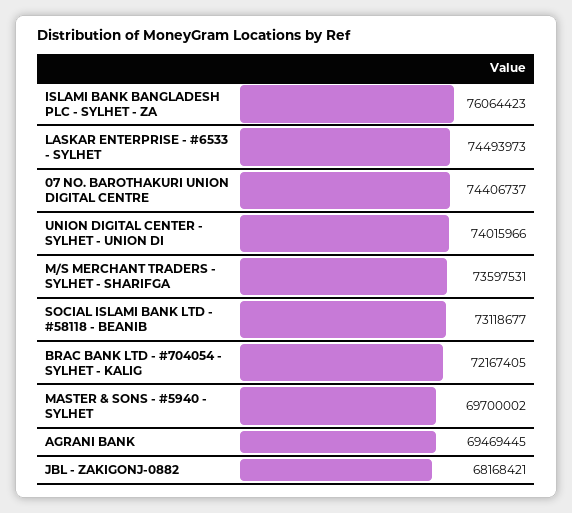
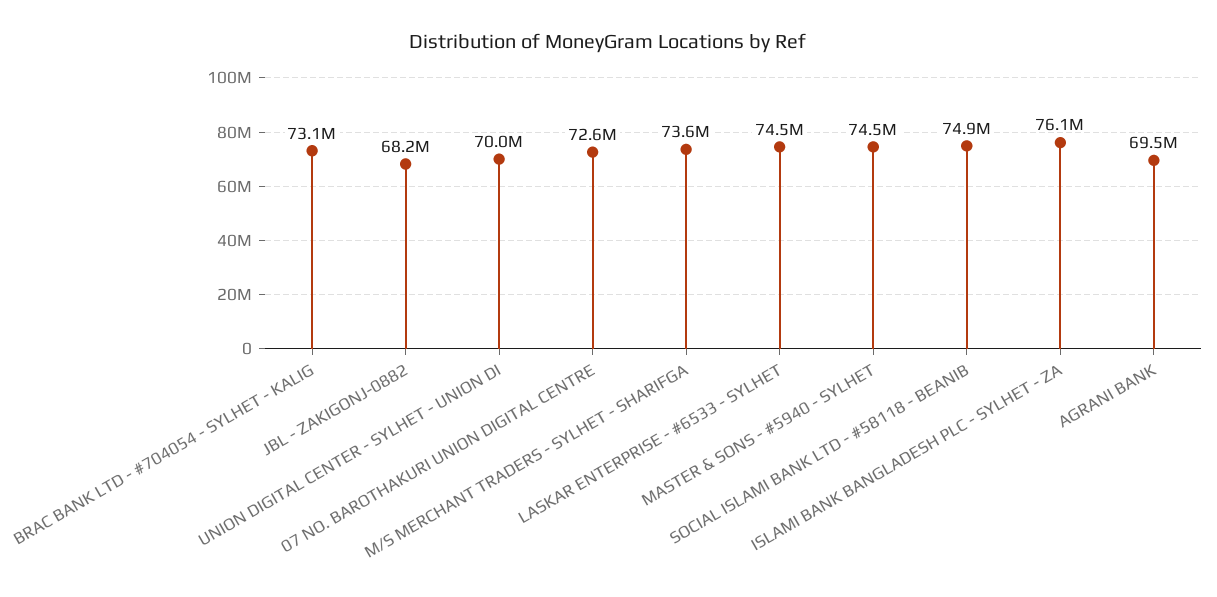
07 NO. BAROTHAKURI UNION DIGITAL CENTRE: 74406737 -> 72600000
UNION DIGITAL CENTER - SYLHET - UNION DI: 74015966 -> 70000000
SOCIAL ISLAMI BANK LTD - #58118 - BEANIB: 73118677 -> 74900000
BRAC BANK LTD - #704054 - SYLHET - KALIG: 72167405 -> 73100000
MASTER & SONS - #5940 - SYLHET: 69700002 -> 74500000

